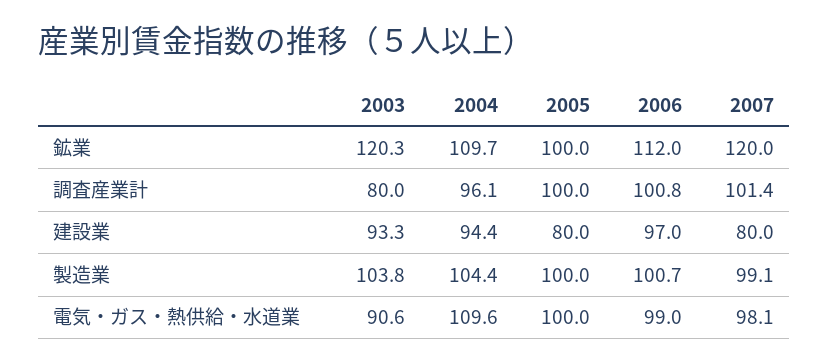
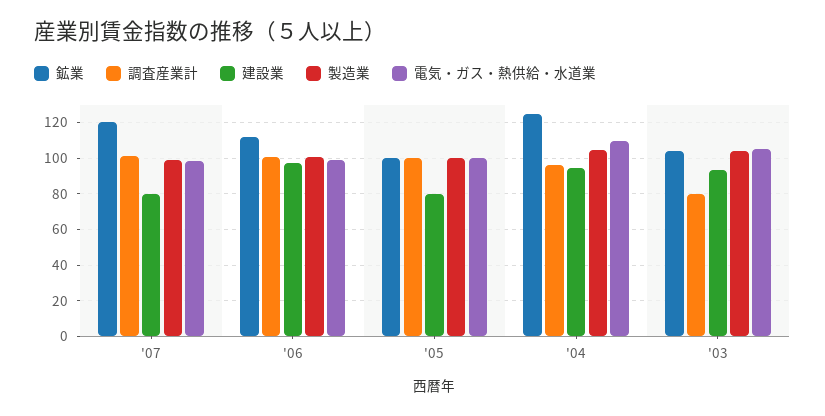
鉱業, 2003: 120.3 -> 105
鉱業, 2004: 109.7 -> 125
電気・ガス・熱供給・水道業, 2003: 90.6 -> 105

